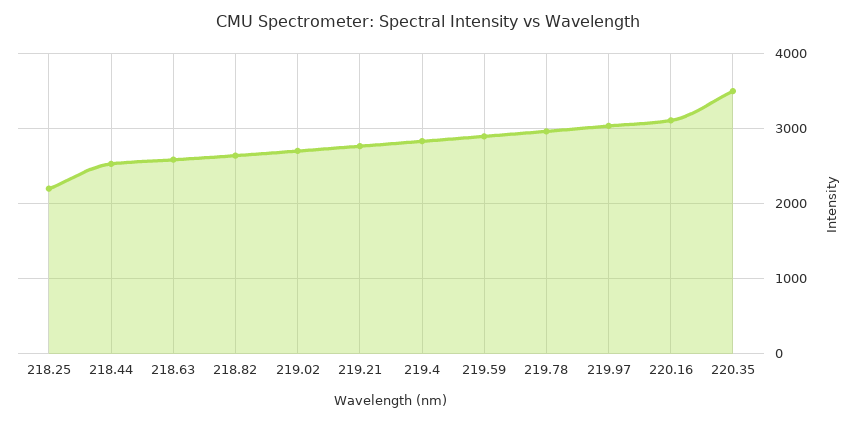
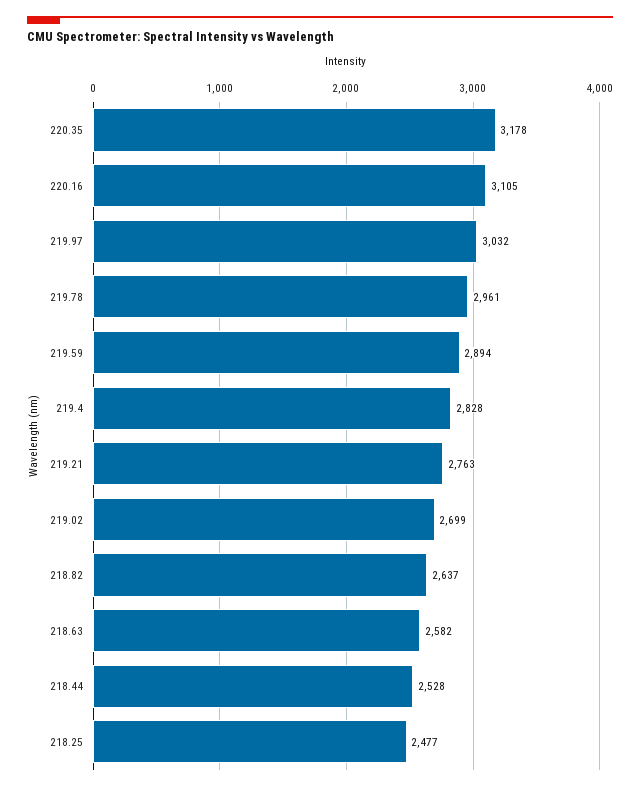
218.25: 2200 -> 2477
220.35: 3500 -> 3178

